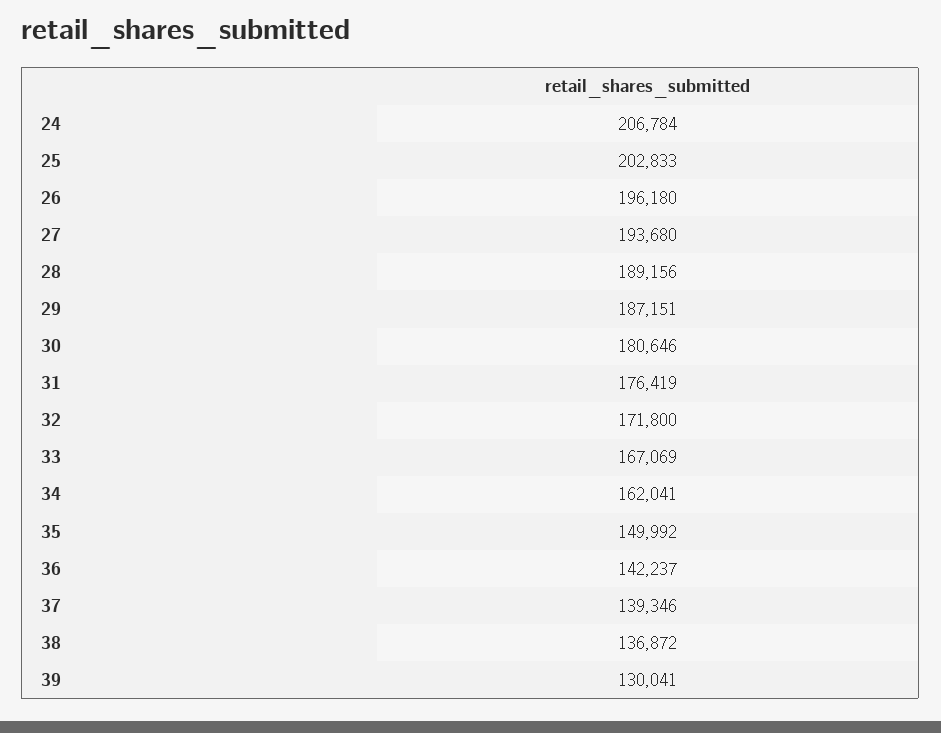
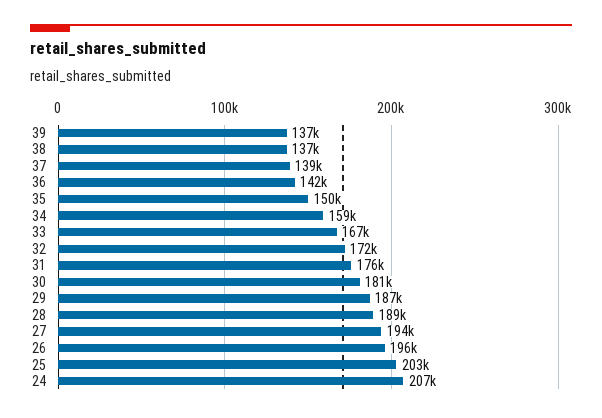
34: 162041 -> 159000
39: 130041 -> 137000

